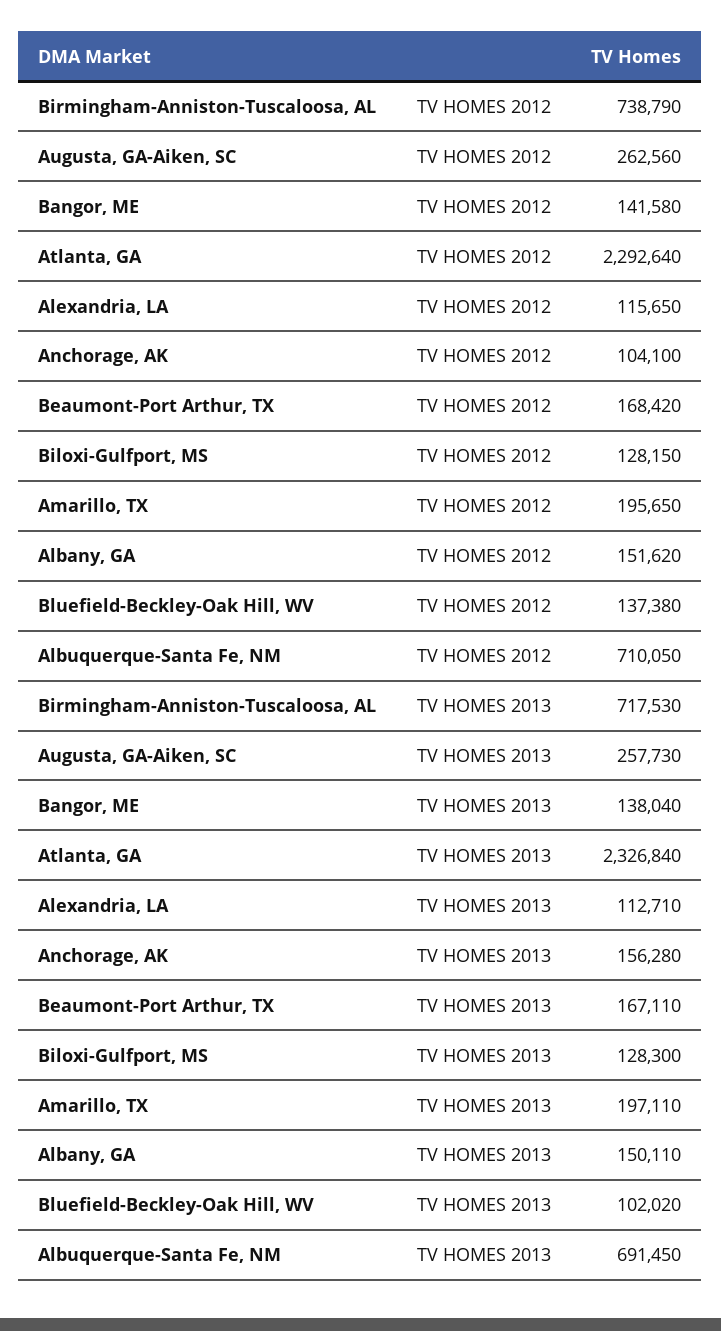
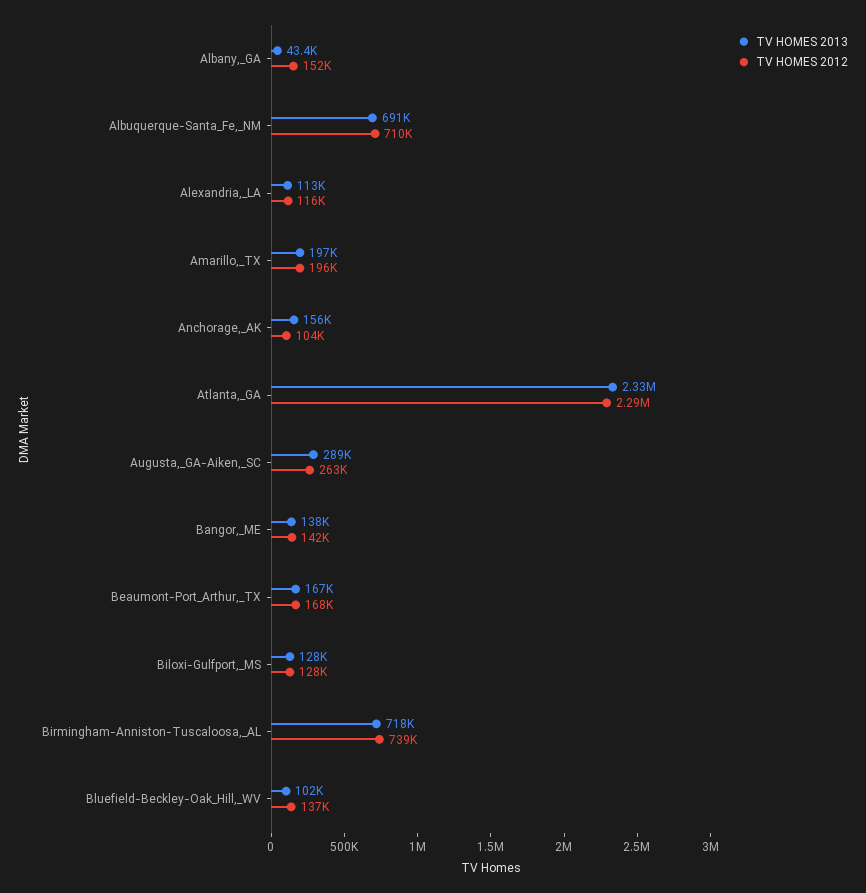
TV HOMES 2013, Augusta, GA-Aiken, SC: 257730 -> 289000
TV HOMES 2013, Albany, GA: 150110 -> 43400

